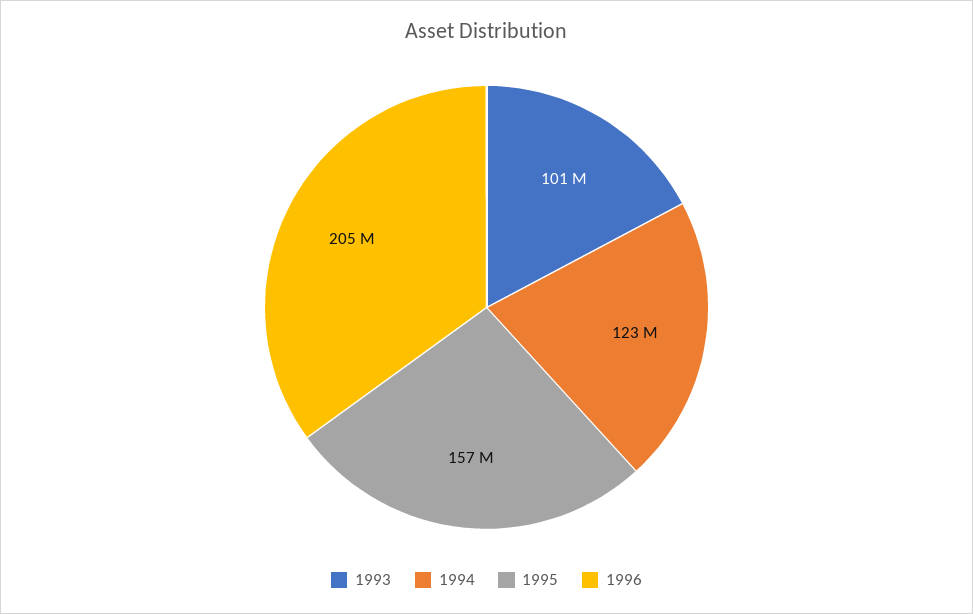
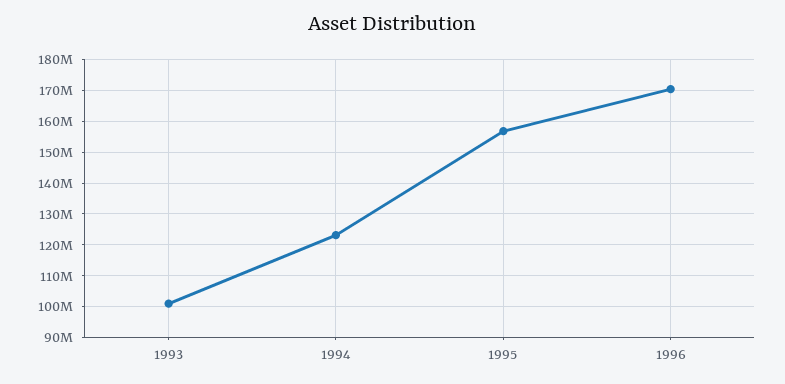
1996: 205000000 -> 170000000

